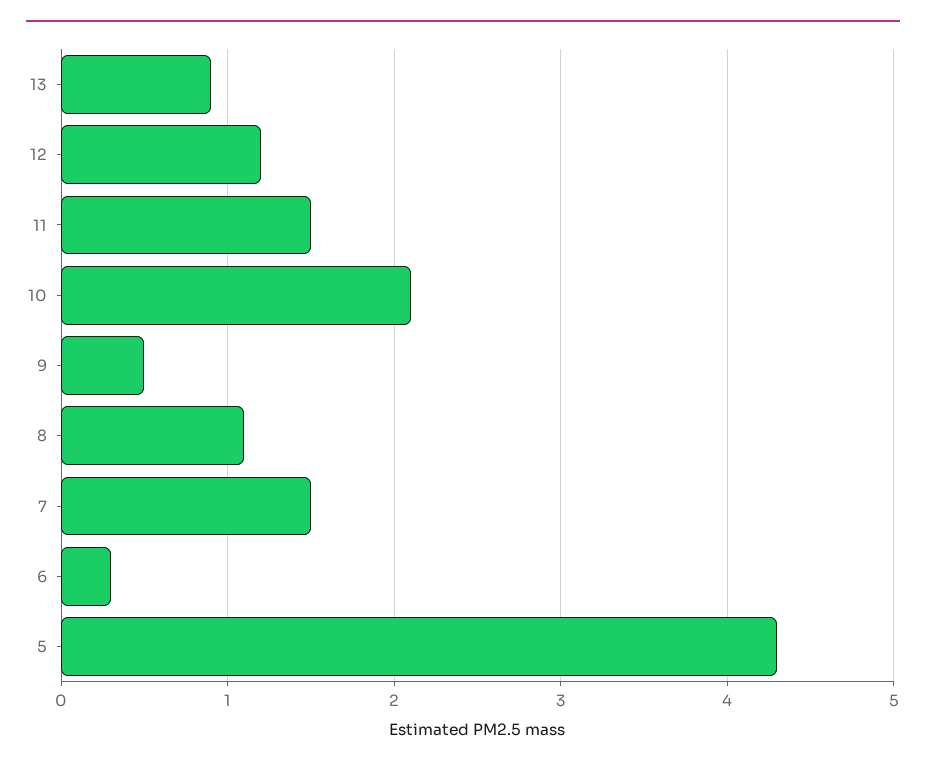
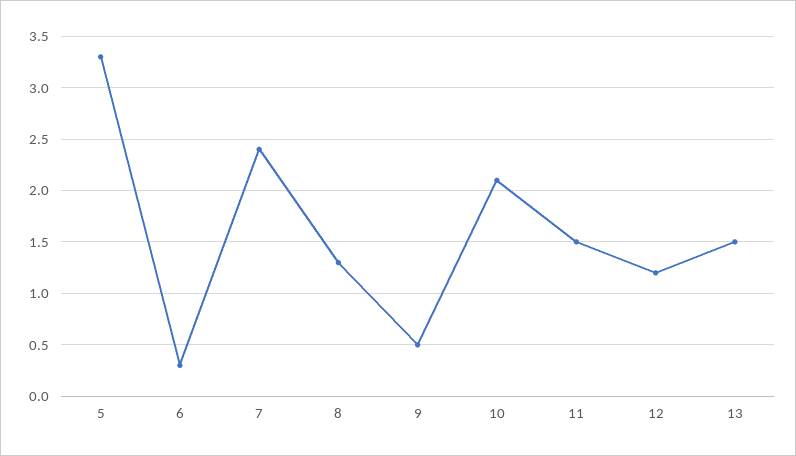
13: 0.9 -> 1.5
8: 1.1 -> 1.3
7: 1.5 -> 2.4
5: 4.3 -> 3.3

